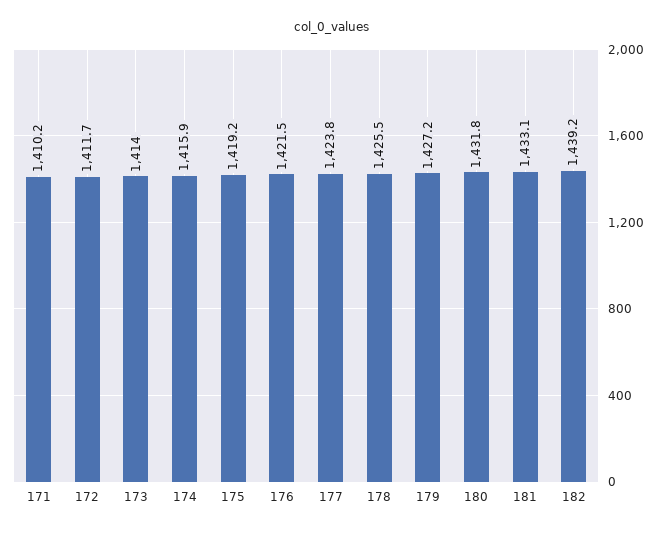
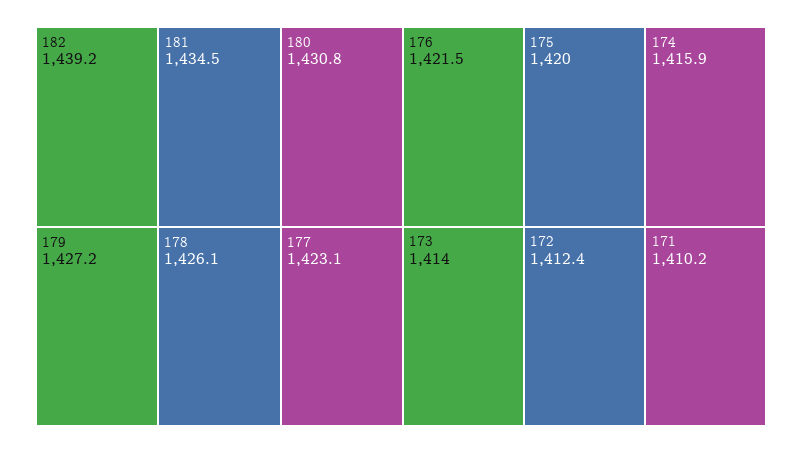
172: 1411.7 -> 1412.4
175: 1419.2 -> 1420
177: 1423.8 -> 1423.1
178: 1425.5 -> 1426.1
180: 1431.8 -> 1430.8
181: 1433.1 -> 1434.5

